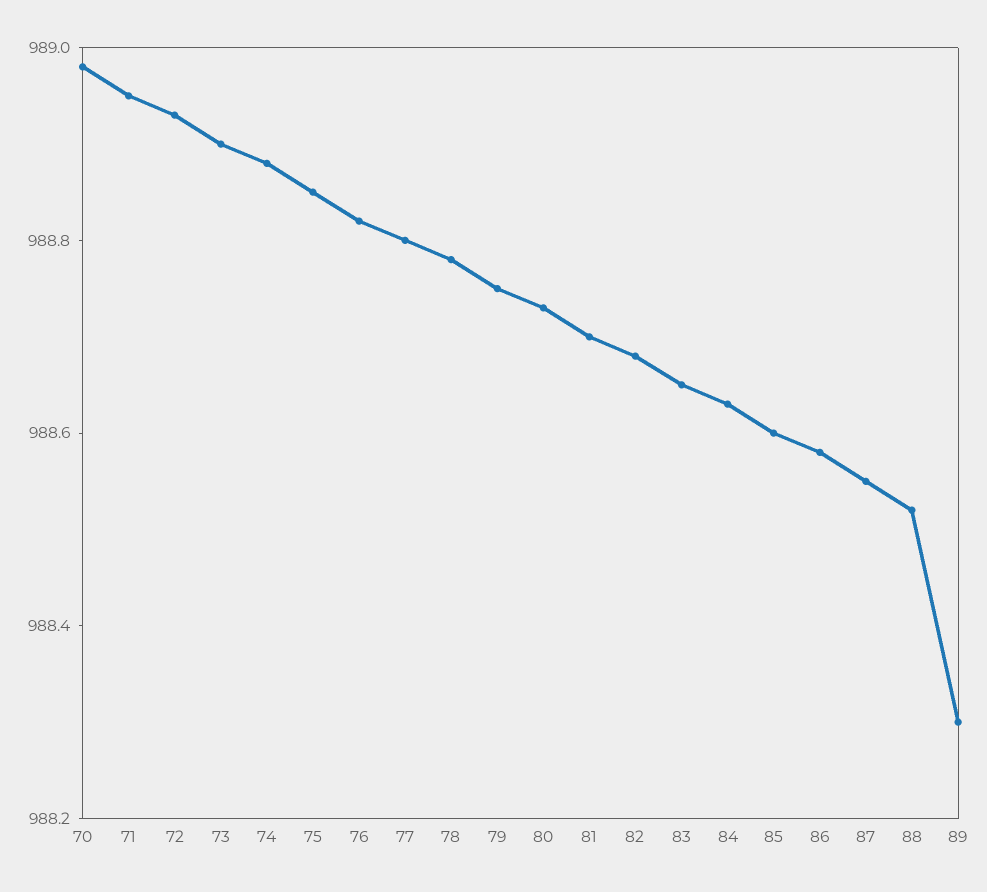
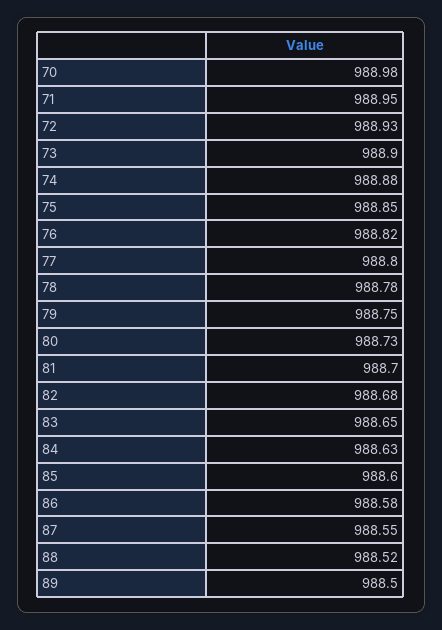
89: 988.3 -> 988.5

